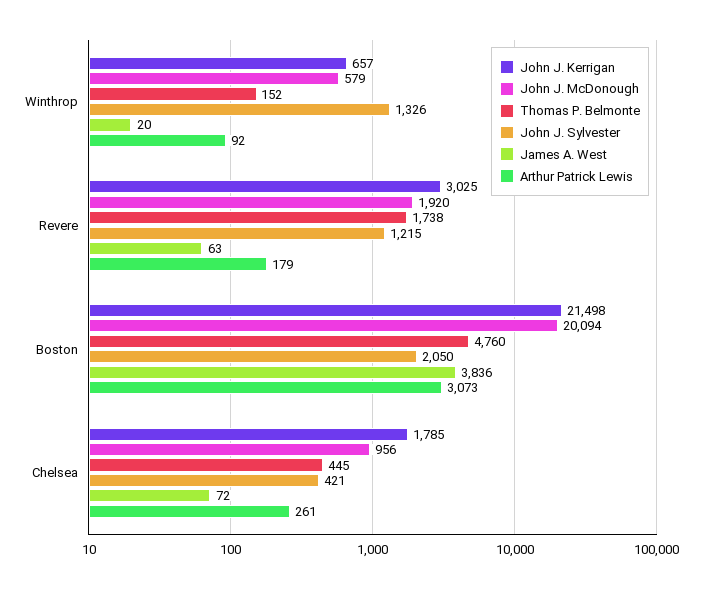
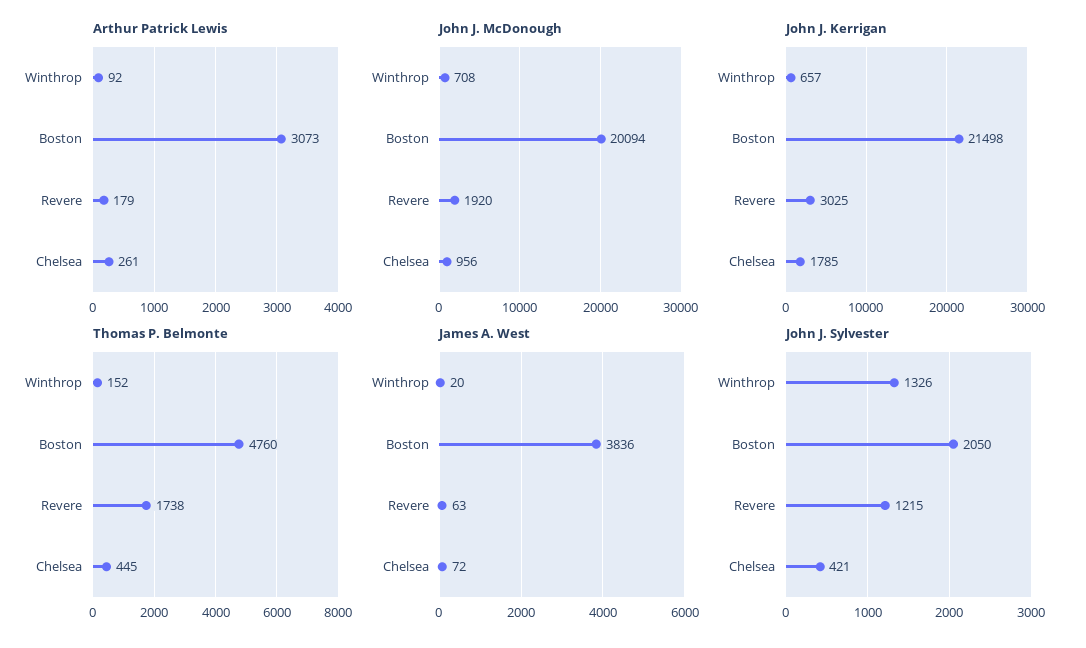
John J. McDonough, Winthrop: 579 -> 708

